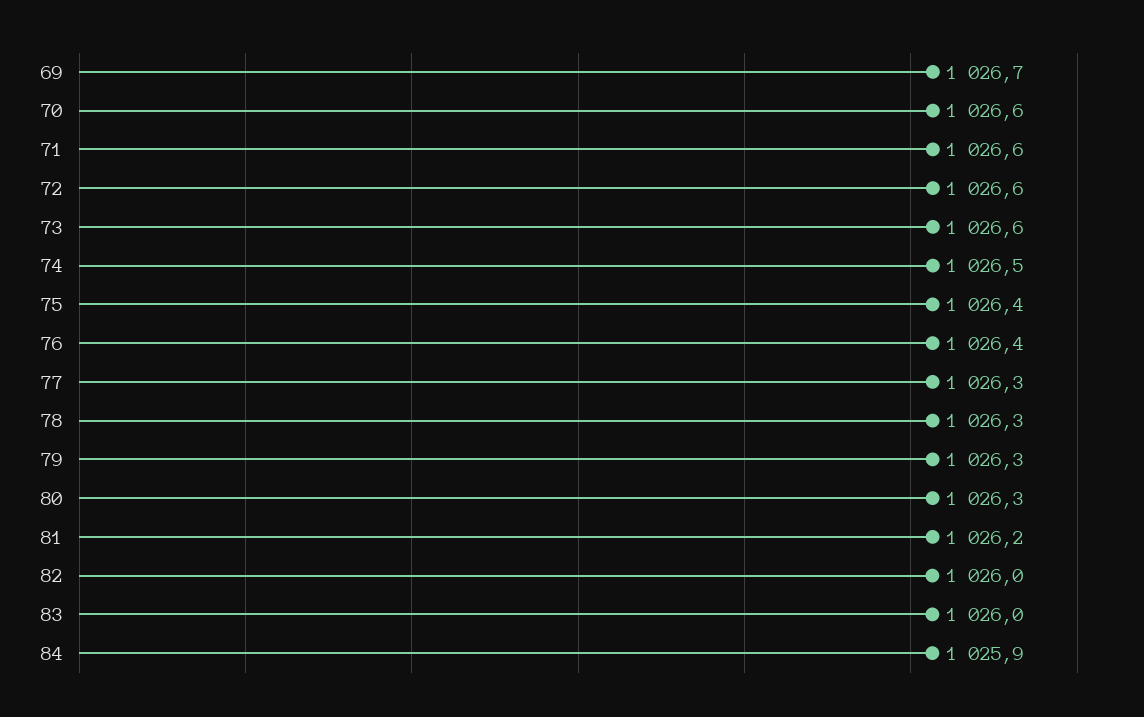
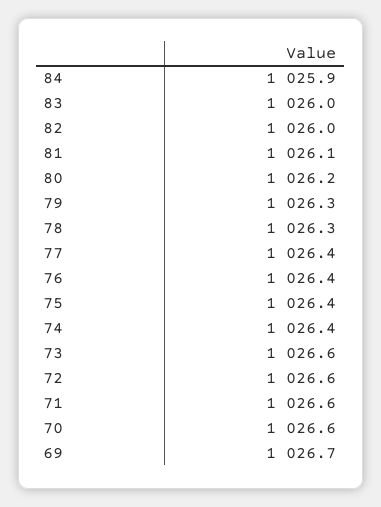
74: 1026.5 -> 1026.4
77: 1026.3 -> 1026.4
80: 1026.3 -> 1026.2
81: 1026.2 -> 1026.1

